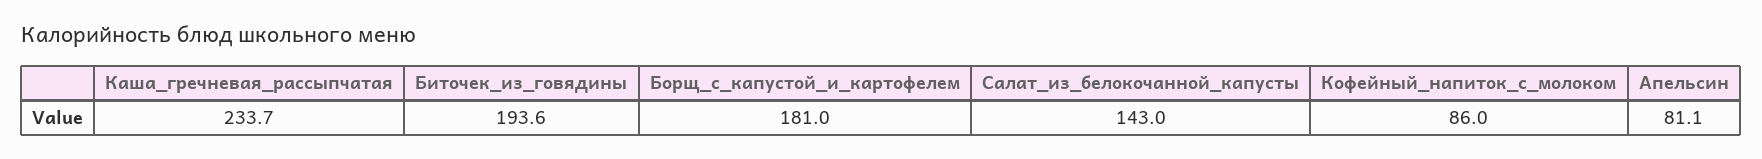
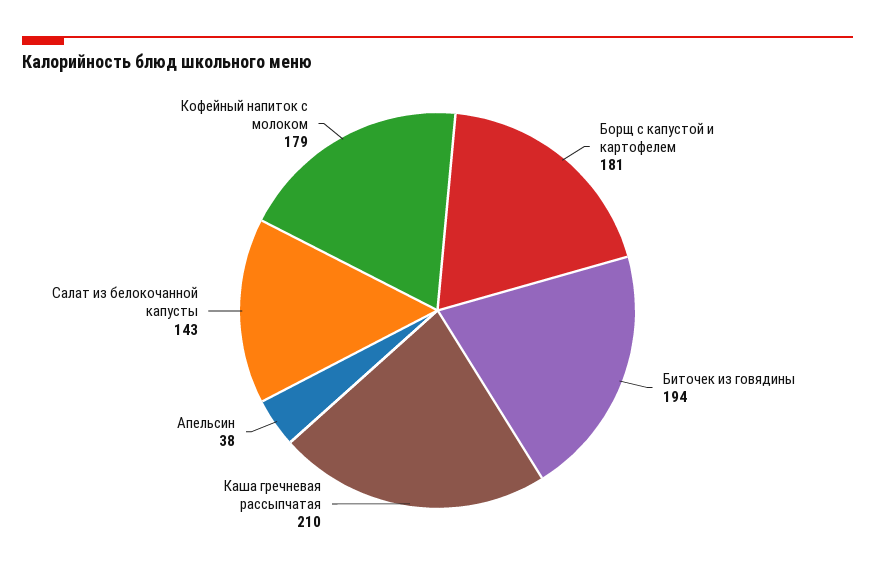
Каша_гречневая_рассыпчатая: 233.7 -> 210
Кофейный_напиток_с_молоком: 86 -> 179
Апельсин: 81.1 -> 38

